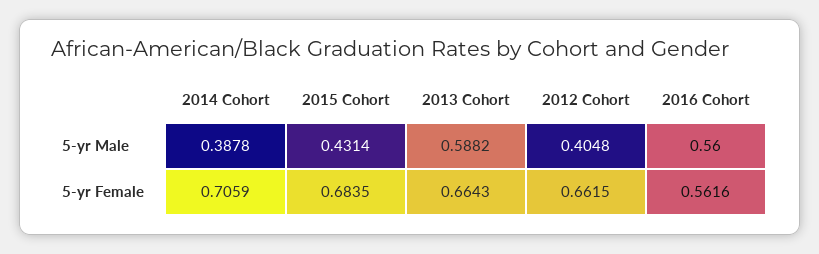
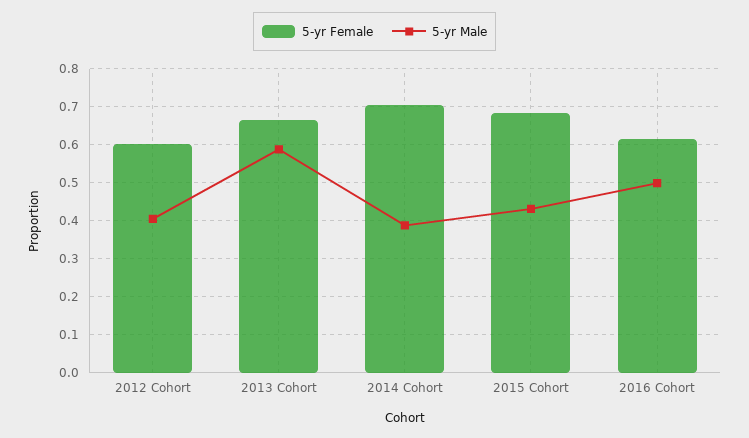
5-yr Male, 2016 Cohort: 0.56 -> 0.5
5-yr Female, 2012 Cohort: 0.6615 -> 0.6
5-yr Female, 2016 Cohort: 0.5616 -> 0.62

